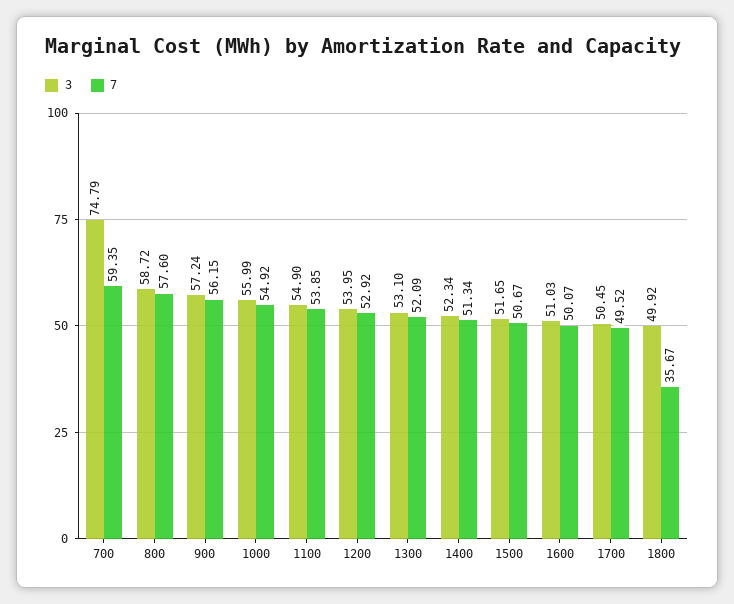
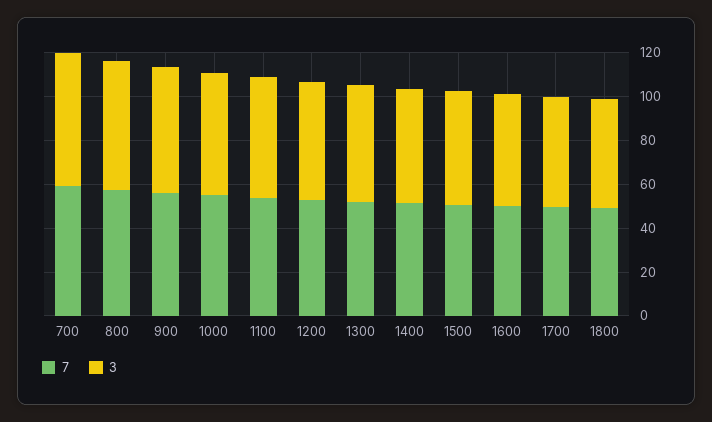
3, 700: 74.79 -> 60
7, 1800: 35.67 -> 50

